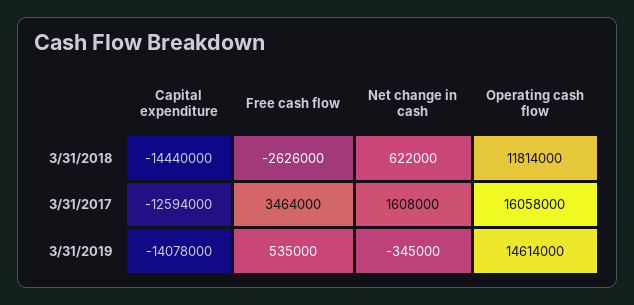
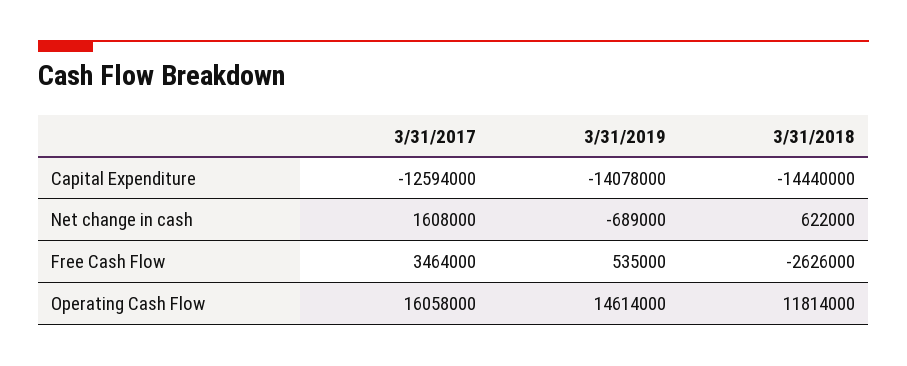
Net change in cash, 3/31/2019: -345000 -> -689000

